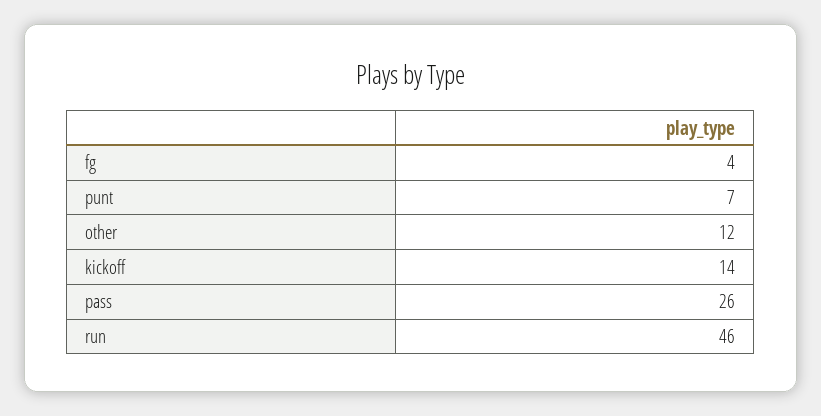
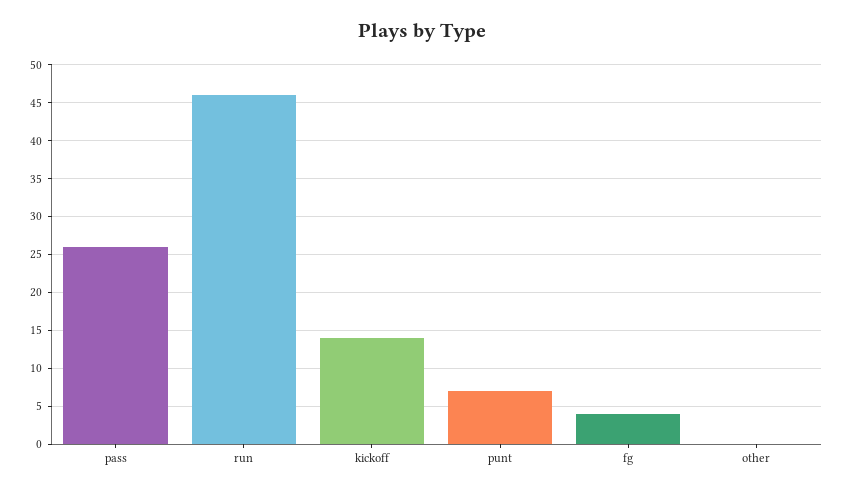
other: 12 -> 0

